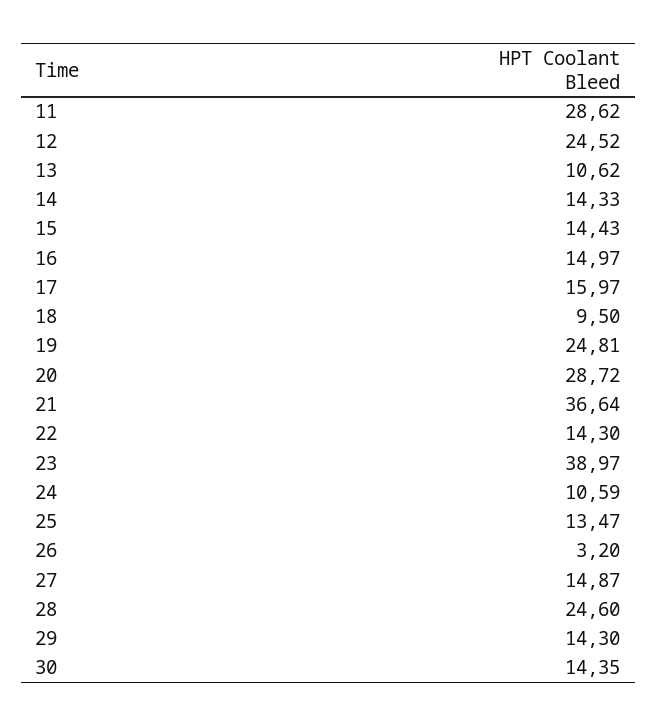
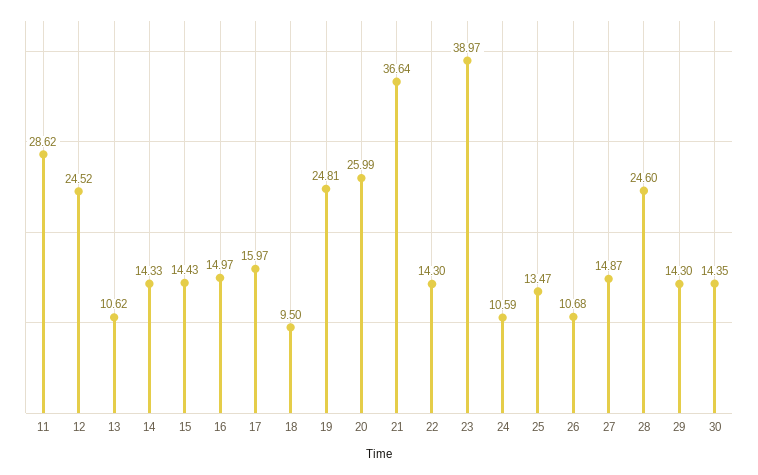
20: 28.72 -> 25.99
26: 3.2 -> 10.68

